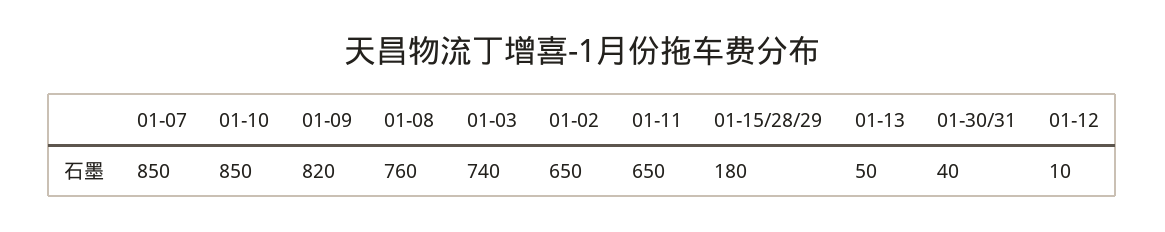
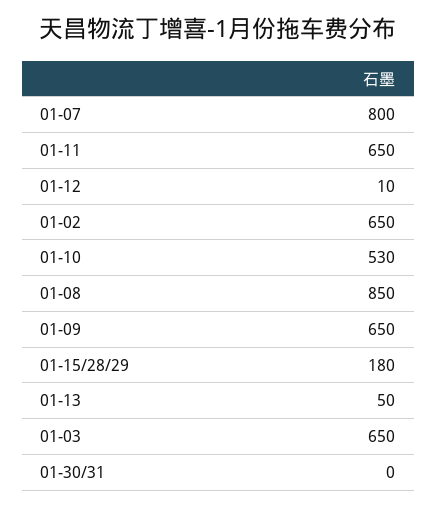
01-07: 850 -> 800
01-10: 850 -> 530
01-09: 820 -> 650
01-08: 760 -> 850
01-03: 740 -> 650
01-30/31: 40 -> 0

